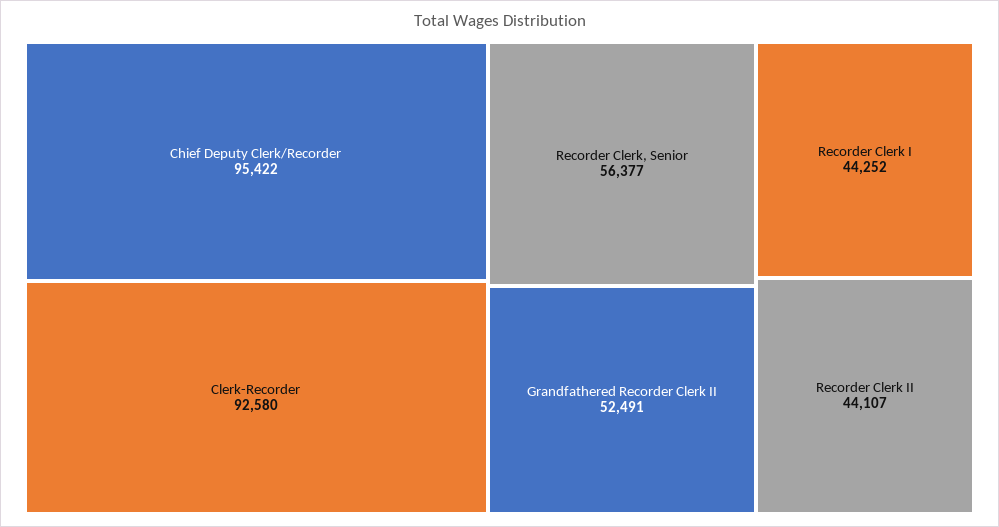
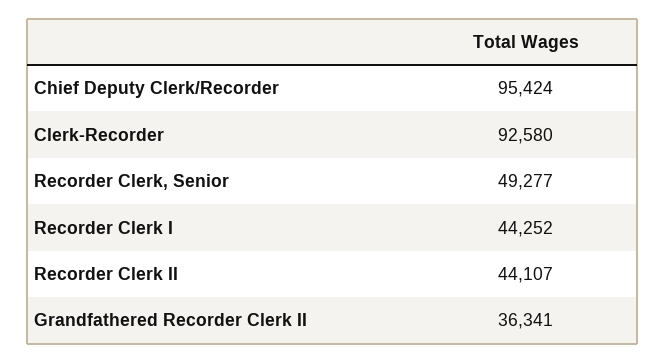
Chief Deputy Clerk/Recorder: 95422 -> 95424
Recorder Clerk, Senior: 56377 -> 49277
Grandfathered Recorder Clerk II: 52491 -> 36341

